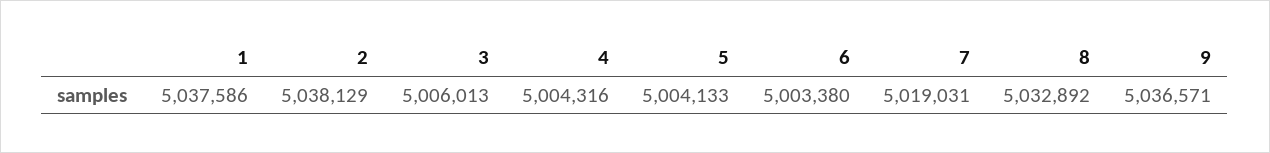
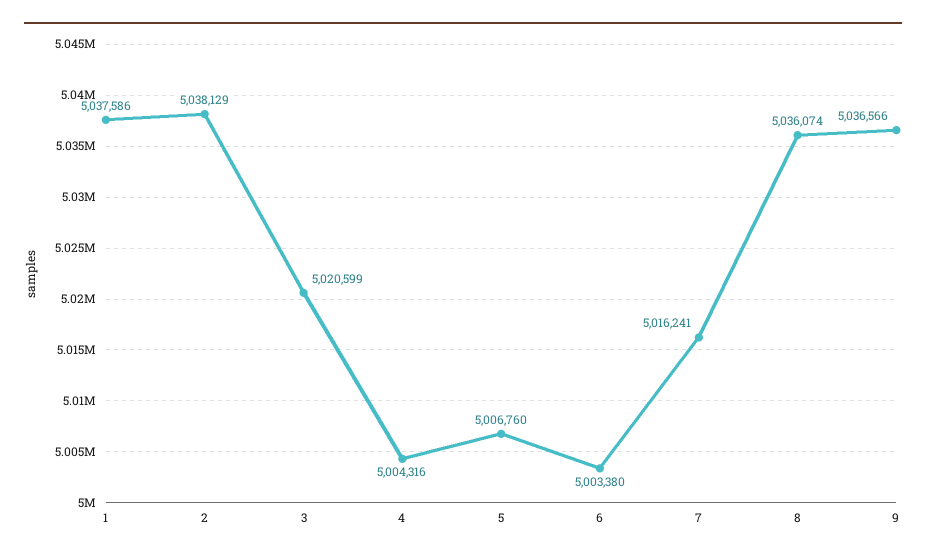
3: 5006013 -> 5020599
5: 5004133 -> 5006760
7: 5019031 -> 5016241
8: 5032892 -> 5036074
9: 5036571 -> 5036566

